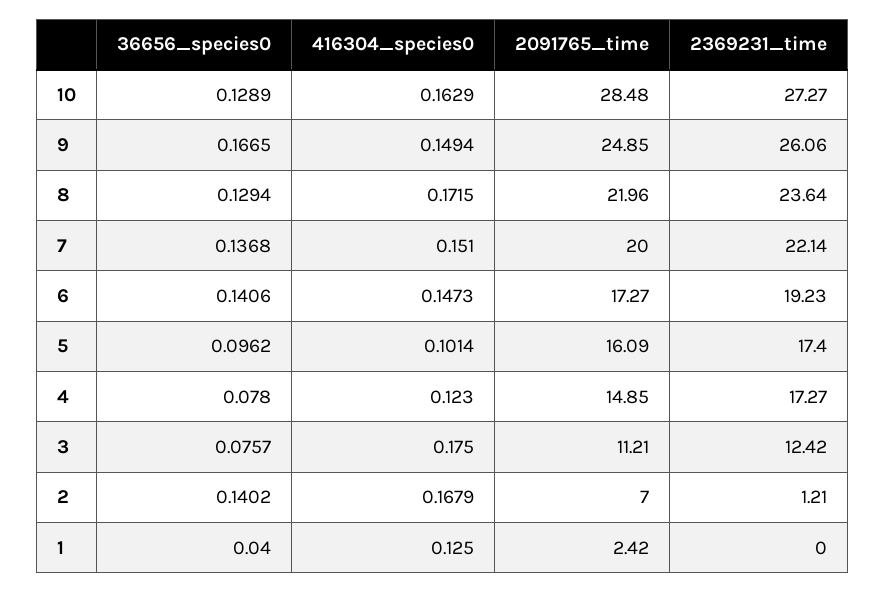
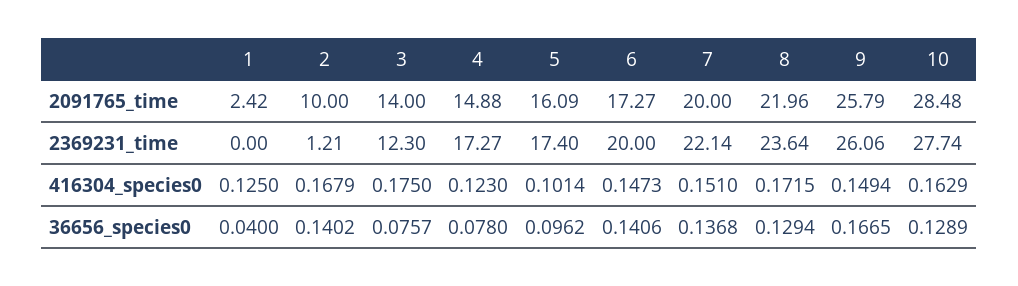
2369231_time, 10: 27.27 -> 27.74
2091765_time, 9: 24.85 -> 25.79
2369231_time, 6: 19.23 -> 20
2091765_time, 4: 14.85 -> 14.88
2091765_time, 3: 11.21 -> 14
2369231_time, 3: 12.42 -> 12.3
2091765_time, 2: 7 -> 10

